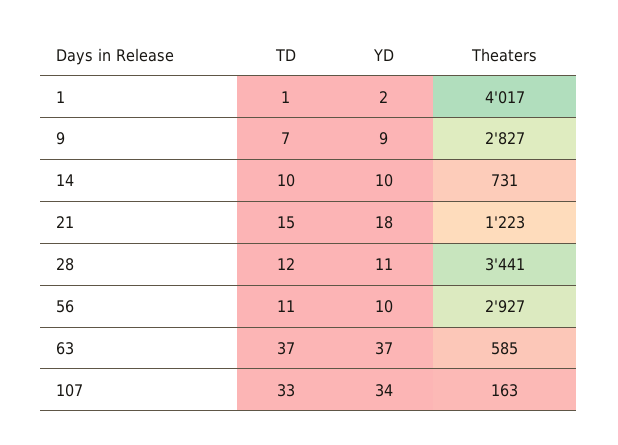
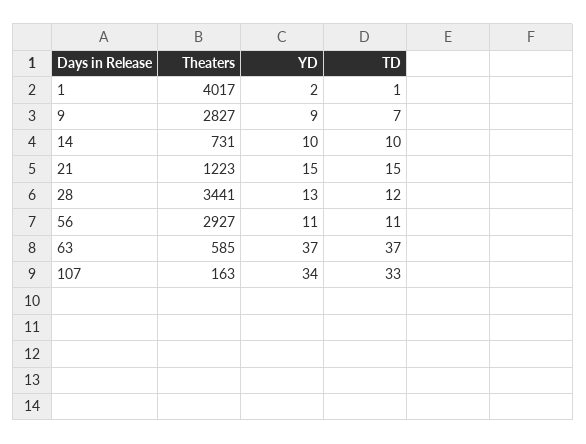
YD, 21: 18 -> 15
YD, 28: 11 -> 13
YD, 56: 10 -> 11

